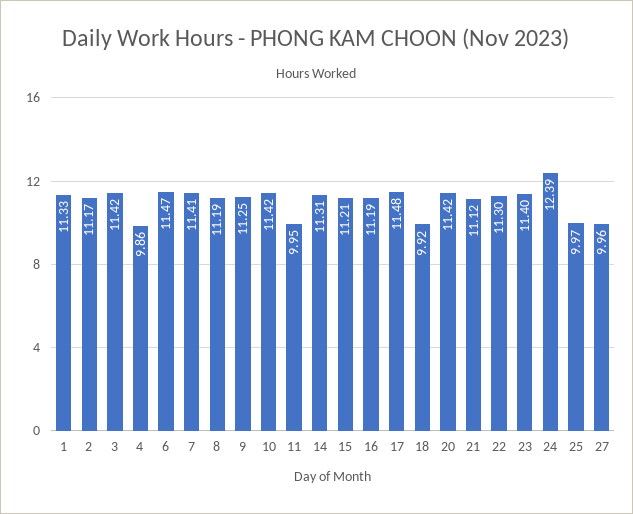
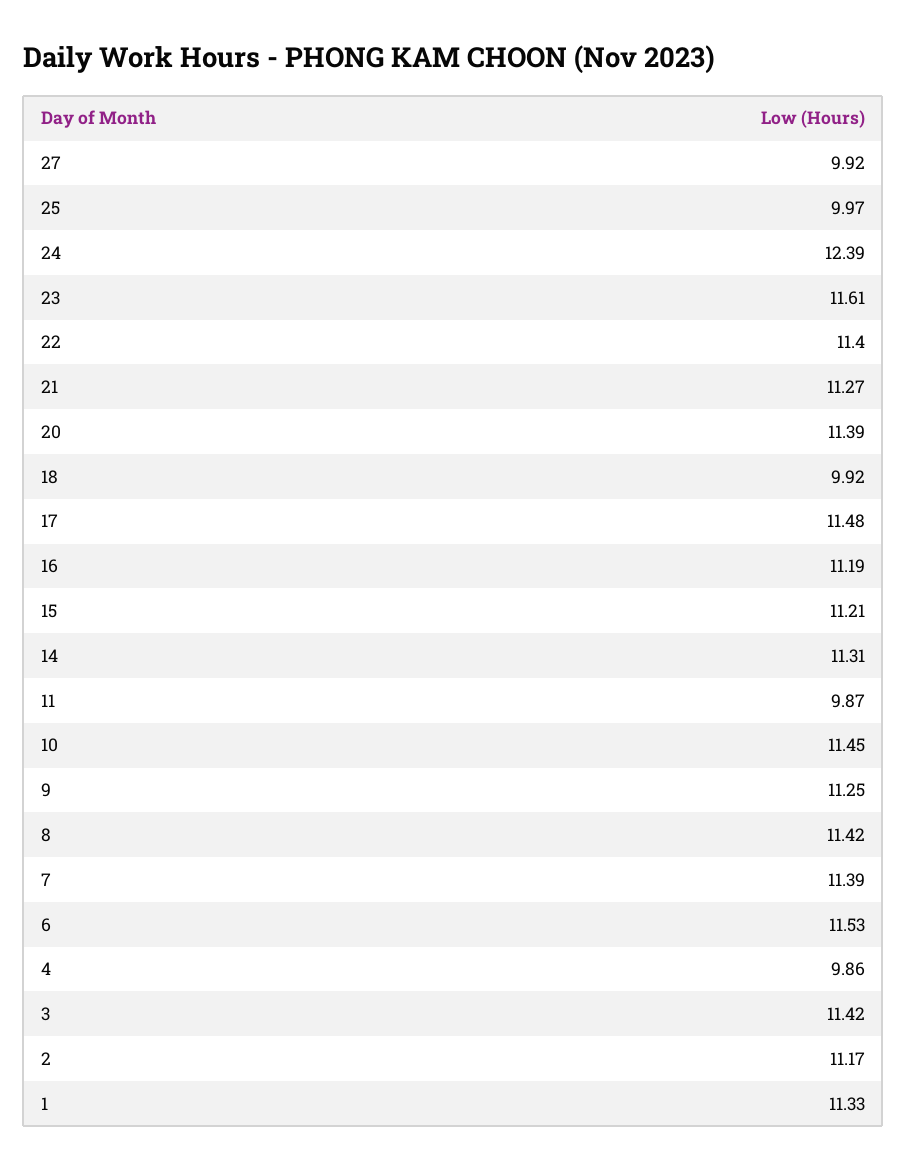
6: 11.47 -> 11.53
7: 11.41 -> 11.39
8: 11.19 -> 11.42
10: 11.42 -> 11.45
11: 9.95 -> 9.87
20: 11.42 -> 11.39
21: 11.12 -> 11.27
22: 11.3 -> 11.4
23: 11.4 -> 11.61
27: 9.96 -> 9.92

